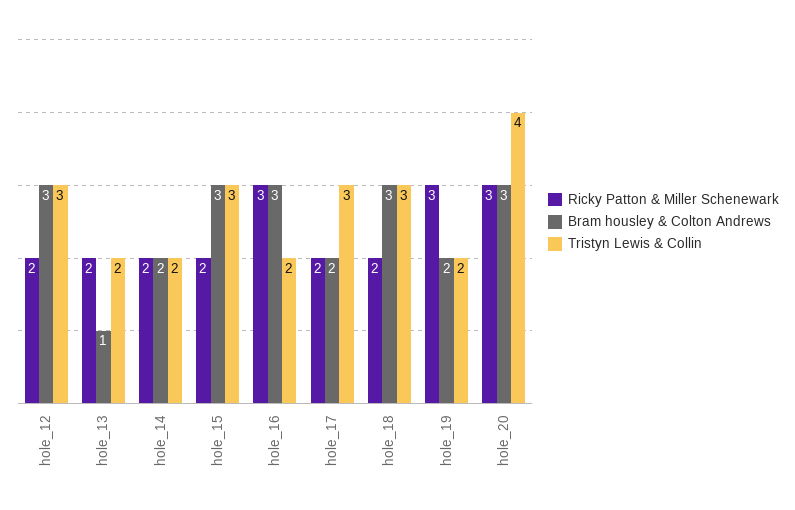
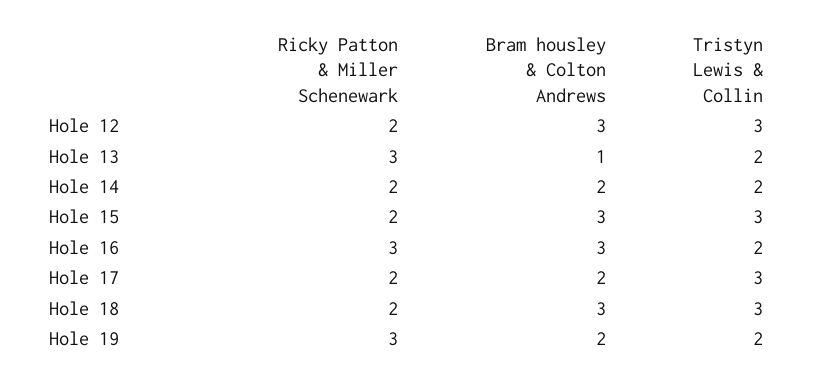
Ricky Patton & Miller Schenewark, hole_13: 2 -> 3
Ricky Patton & Miller Schenewark, hole_20: 3 -> none
Bram housley & Colton Andrews, hole_20: 3 -> none
Tristyn Lewis & Collin, hole_20: 4 -> none

